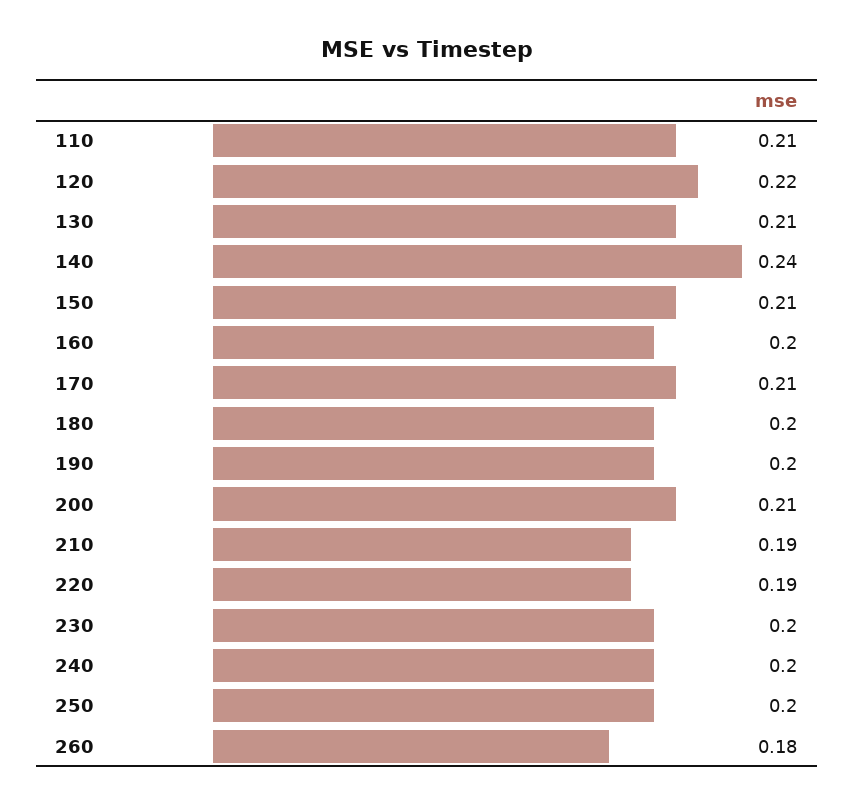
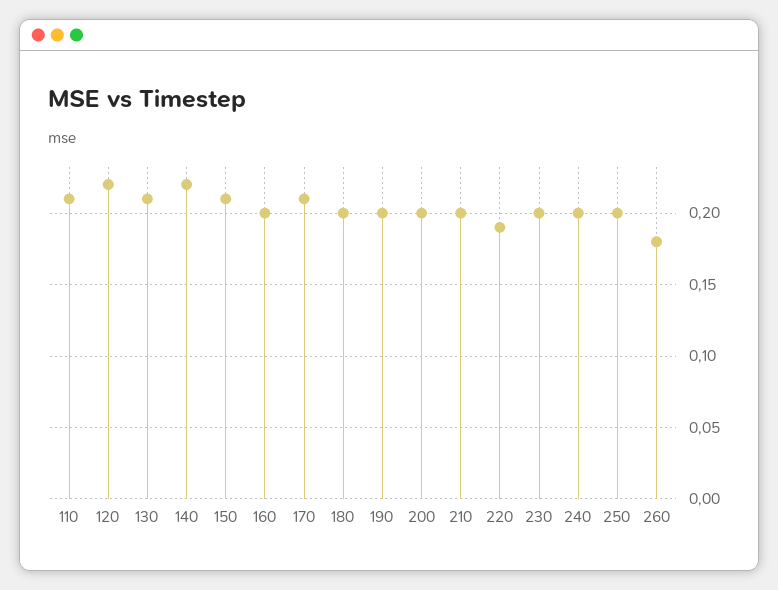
140: 0.24 -> 0.22
200: 0.21 -> 0.2
210: 0.19 -> 0.2

